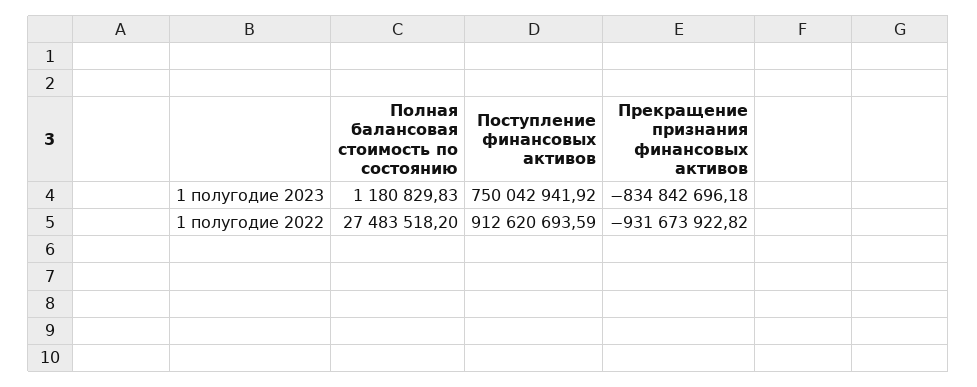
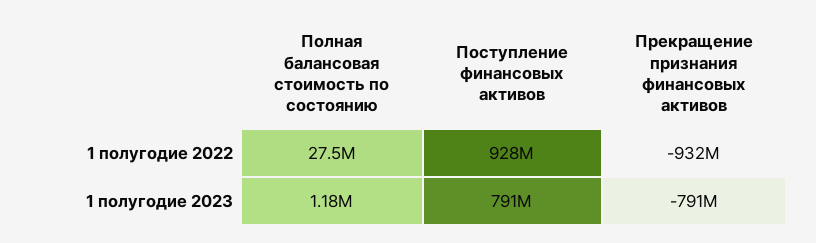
Поступление финансовых активов, 1 полугодие 2023: 750042941.92 -> 791000000
Прекращение признания финансовых активов, 1 полугодие 2023: -834842696.18 -> -791000000
Поступление финансовых активов, 1 полугодие 2022: 912620693.59 -> 928000000

